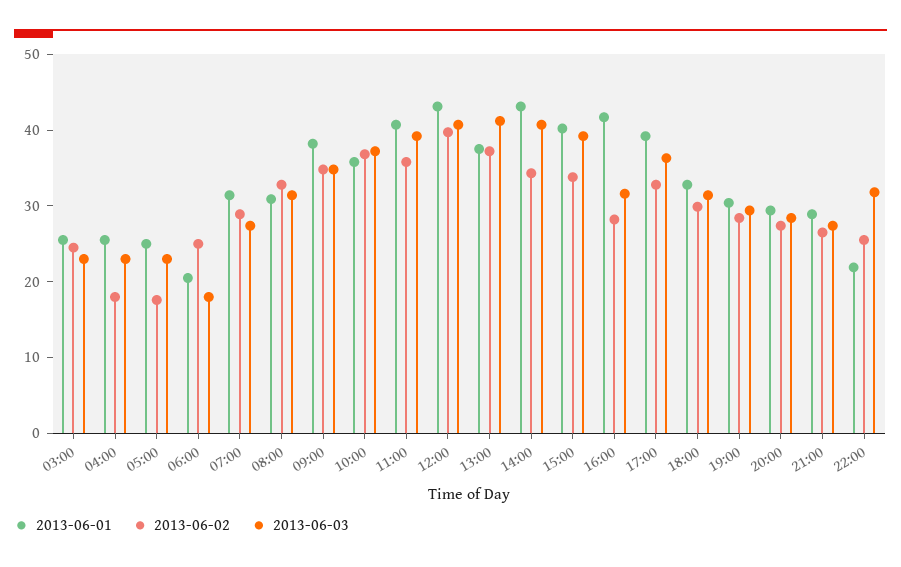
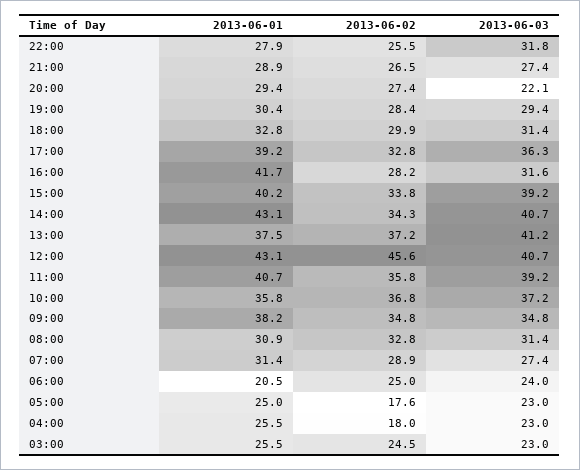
2013-06-03, 06:00: 18 -> 24
2013-06-02, 12:00: 40 -> 45.6
2013-06-03, 20:00: 28 -> 22.1
2013-06-01, 22:00: 22 -> 27.9

